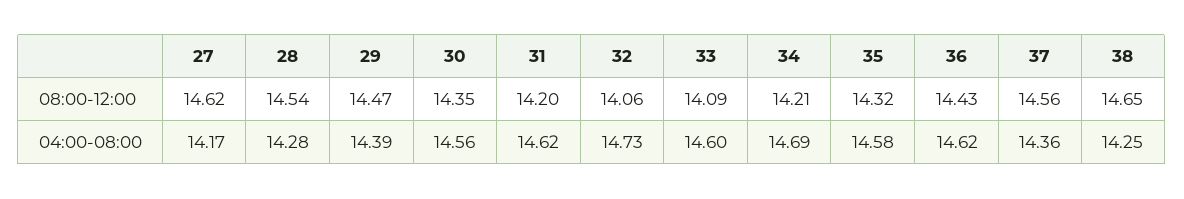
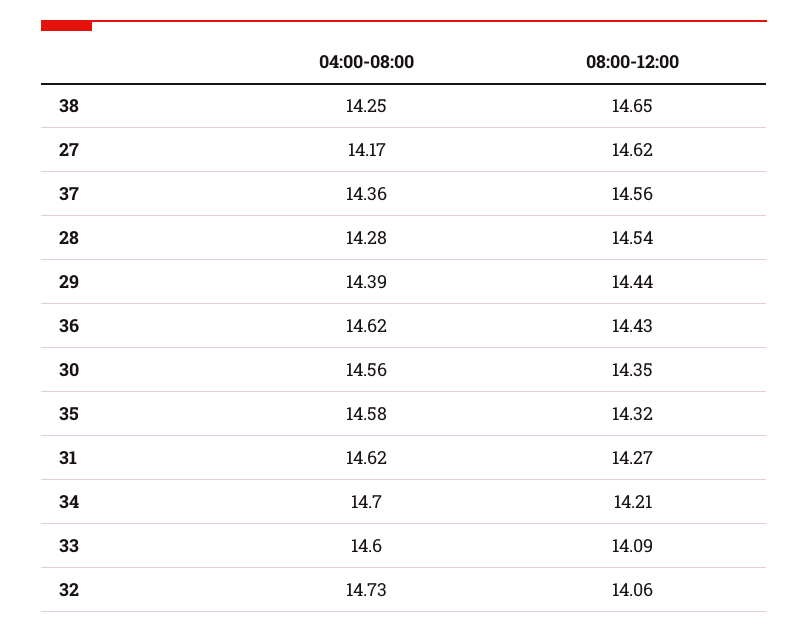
29, 08:00-12:00: 14.47 -> 14.44
31, 08:00-12:00: 14.2 -> 14.27
34, 04:00-08:00: 14.69 -> 14.7

